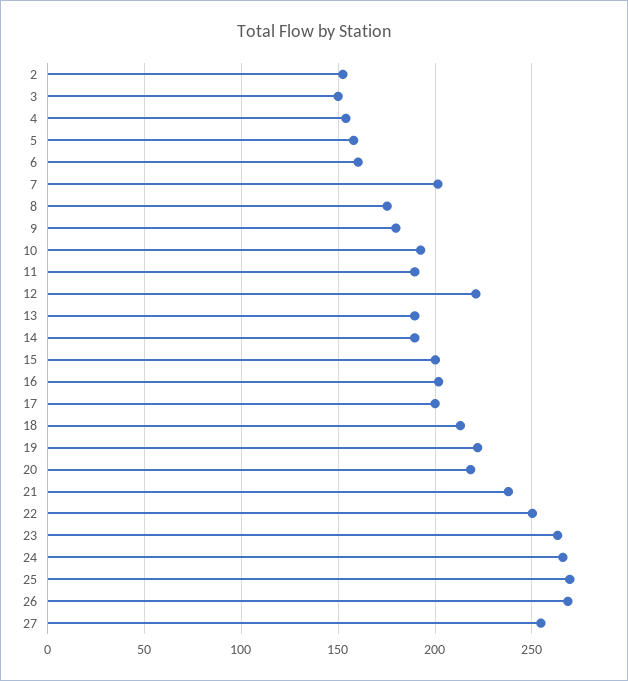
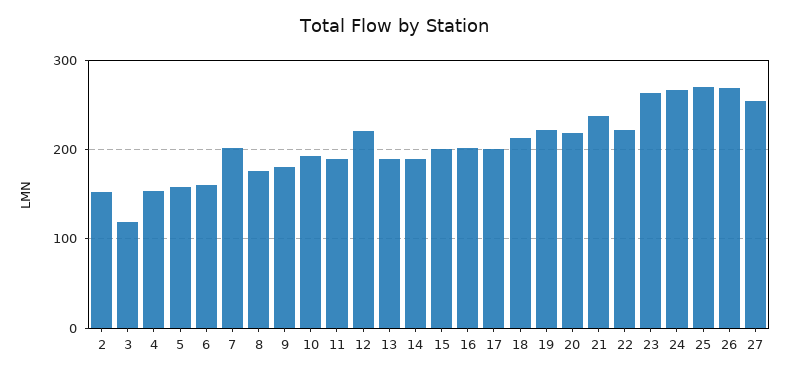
3: 150 -> 120
22: 250 -> 220

